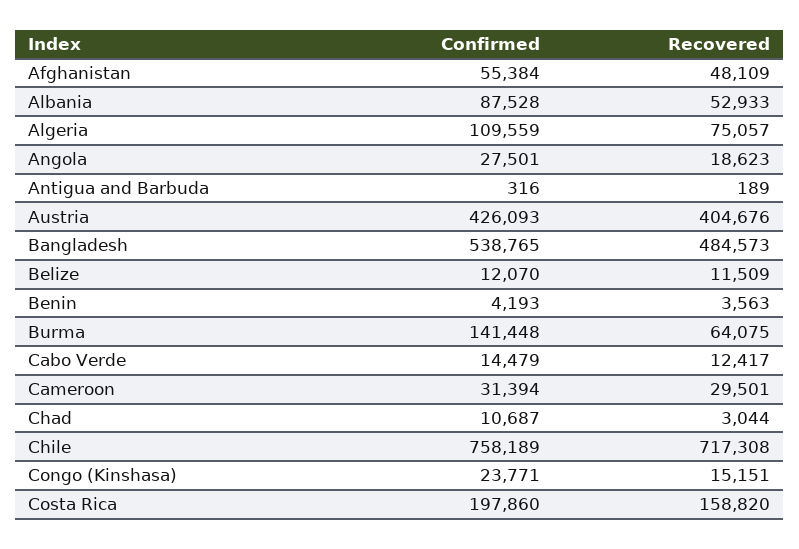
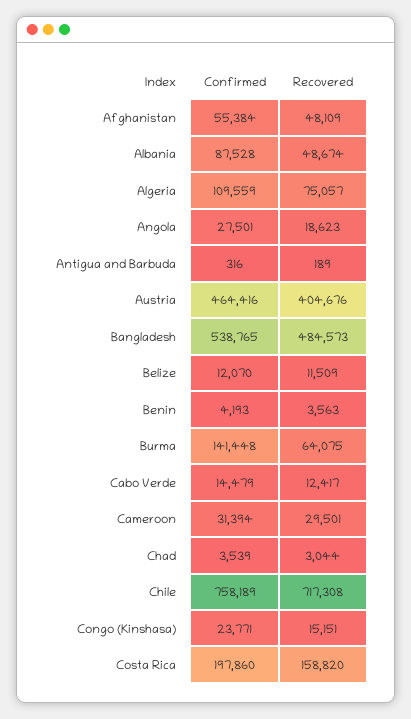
Recovered, Albania: 52933 -> 48674
Confirmed, Austria: 426093 -> 464416
Confirmed, Chad: 10687 -> 3539

